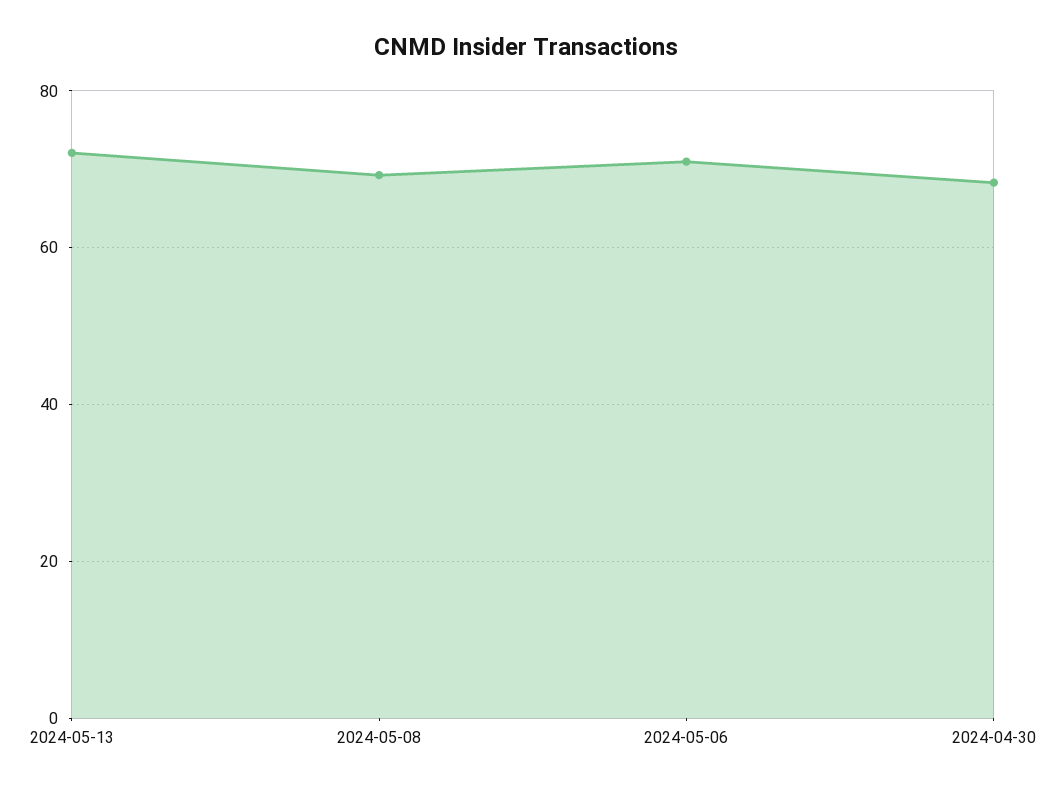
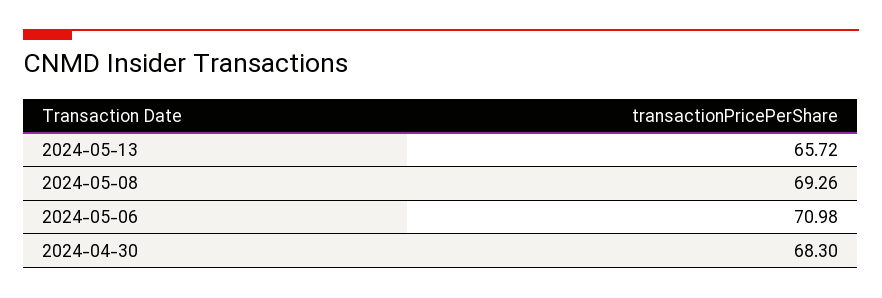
2024-05-13: 72 -> 65.72

